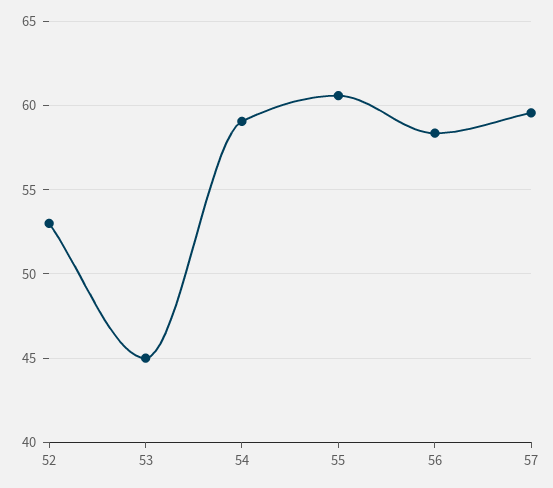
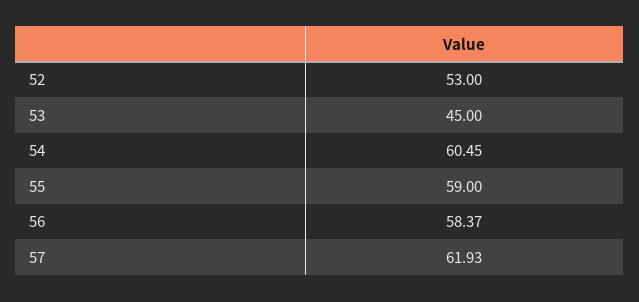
54: 59 -> 60.45
55: 60.5 -> 59
57: 59.5 -> 61.93

